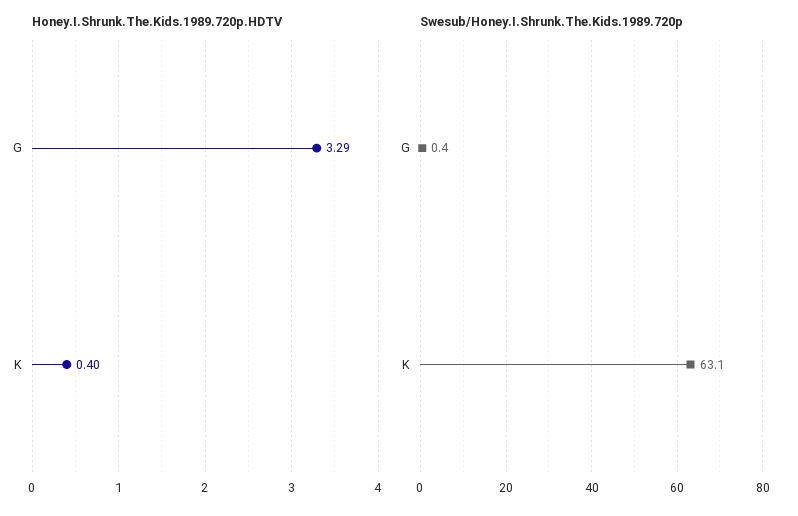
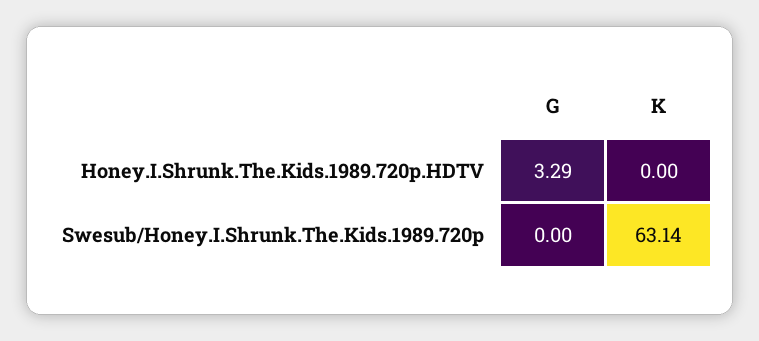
Honey.I.Shrunk.The.Kids.1989.720p.HDTV, K: 0.4 -> 0
Swesub/Honey.I.Shrunk.The.Kids.1989.720p, G: 0.4 -> 0

